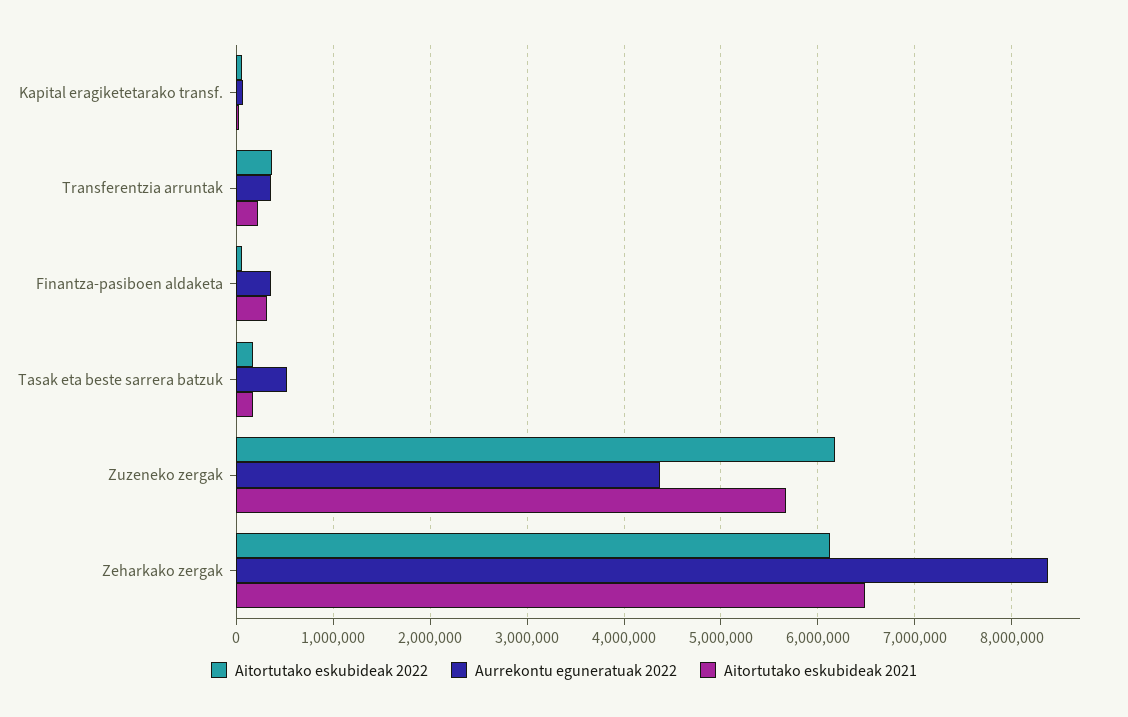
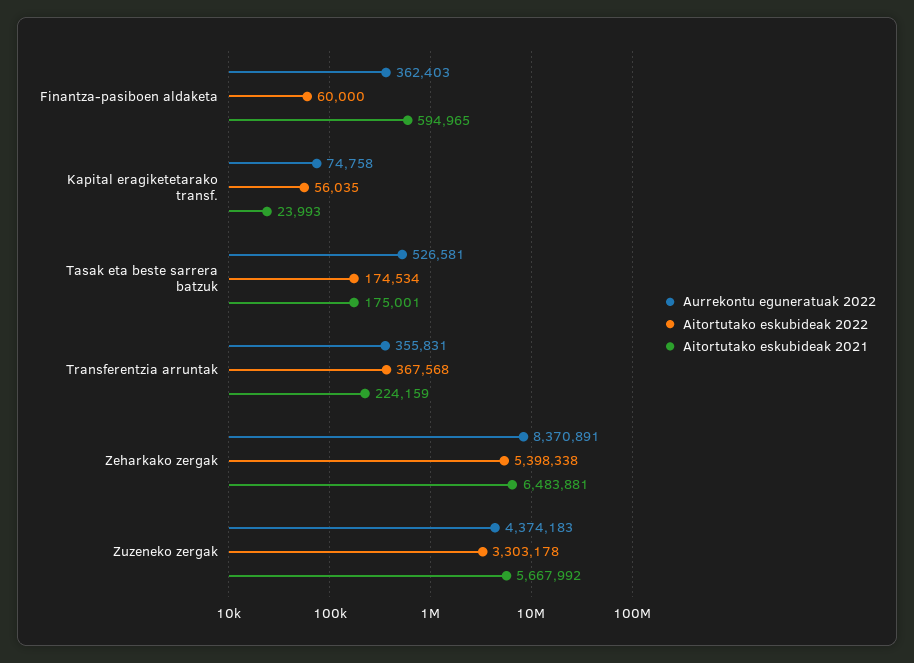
Aitortutako eskubideak 2021, Finantza-pasiboen aldaketa: 300000 -> 594965
Aitortutako eskubideak 2022, Zuzeneko zergak: 6200000 -> 3303178
Aitortutako eskubideak 2022, Zeharkako zergak: 6100000 -> 5398338

